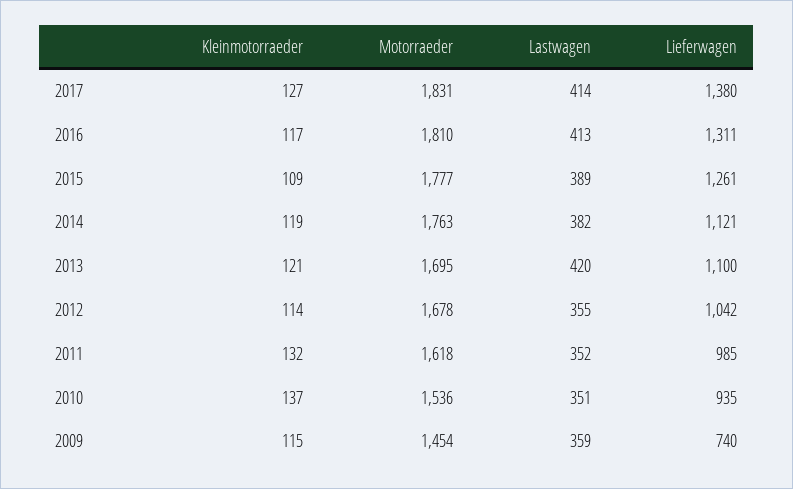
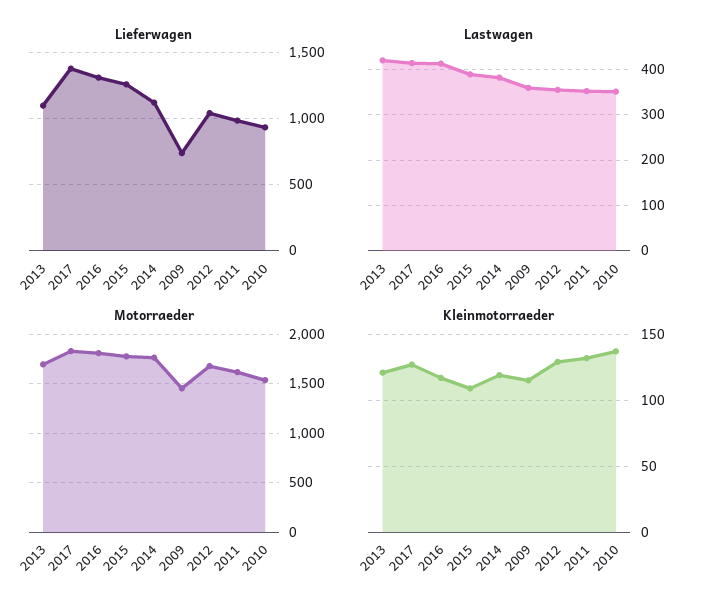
Kleinmotorraeder, 2012: 114 -> 130

